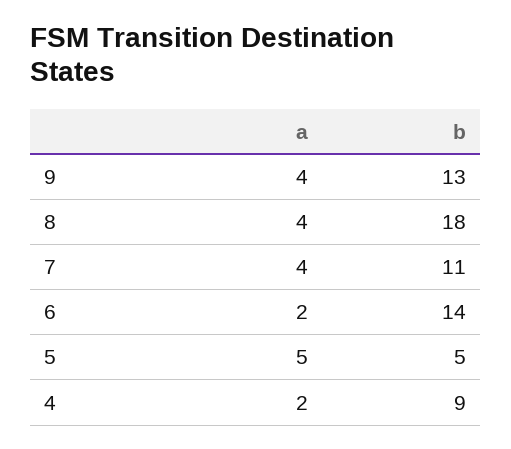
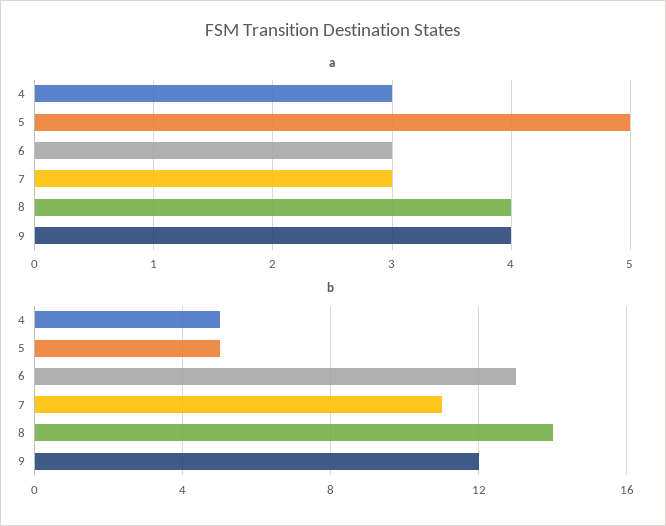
b, 9: 13 -> 12
b, 8: 18 -> 14
a, 7: 4 -> 3
a, 6: 2 -> 3
b, 6: 14 -> 13
a, 4: 2 -> 3
b, 4: 9 -> 5

